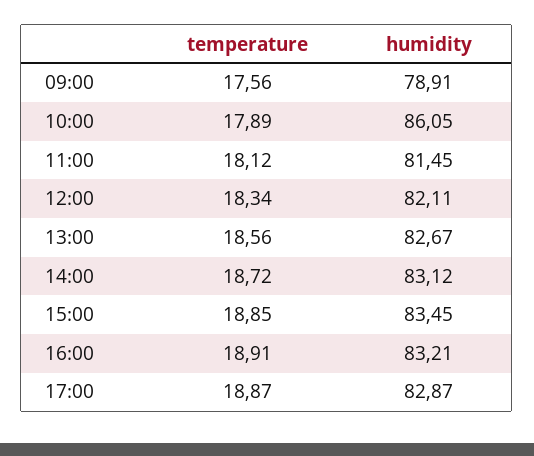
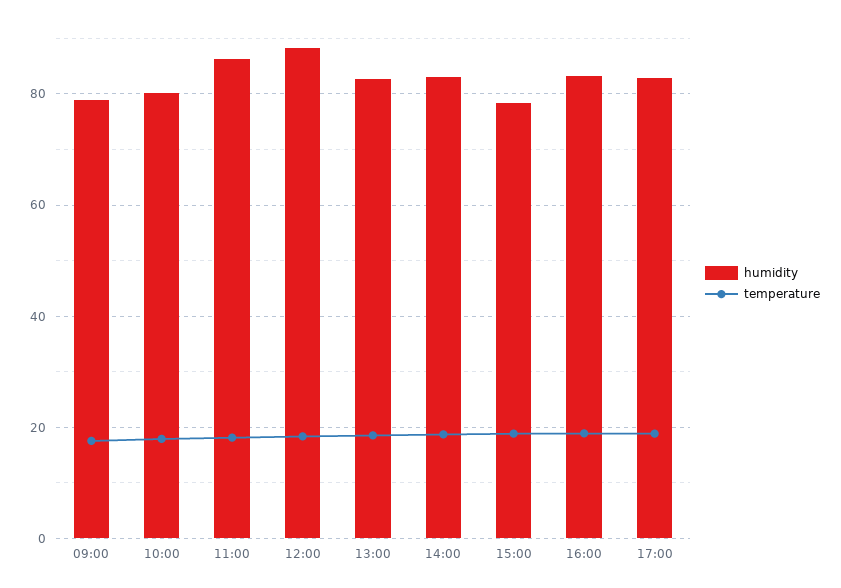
humidity, 10:00: 86.05 -> 80
humidity, 11:00: 81.45 -> 86
humidity, 12:00: 82.11 -> 88
humidity, 15:00: 83.45 -> 78

